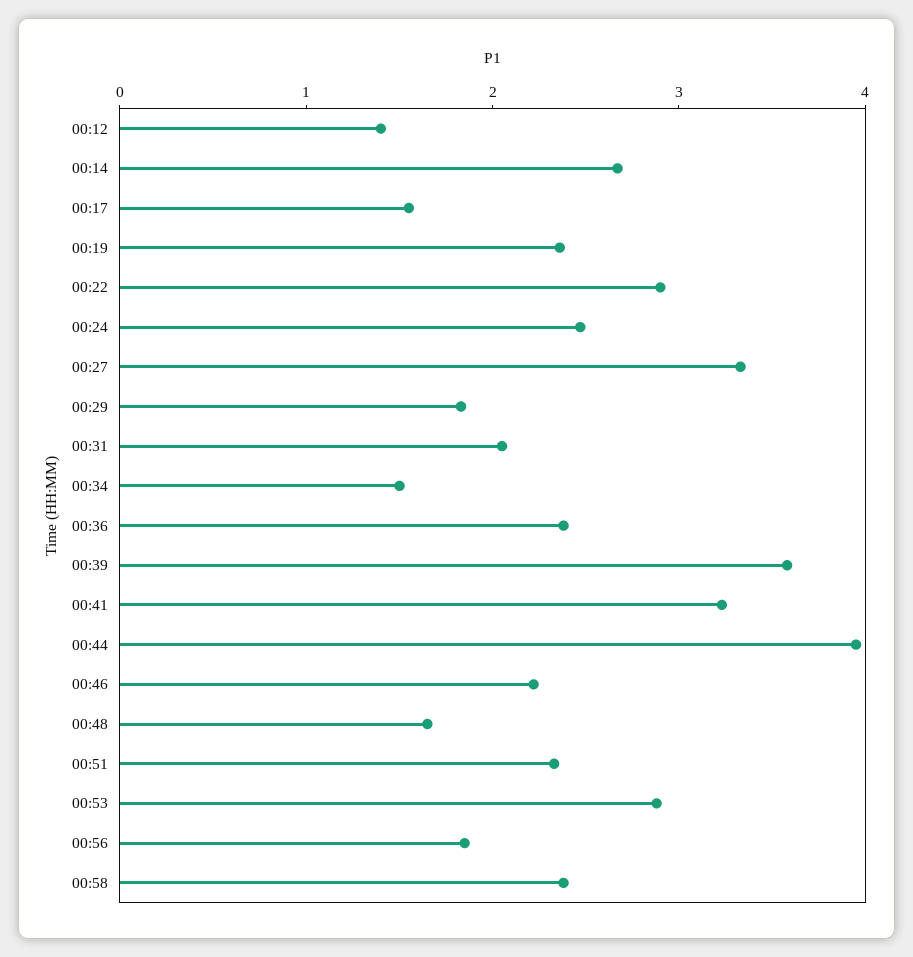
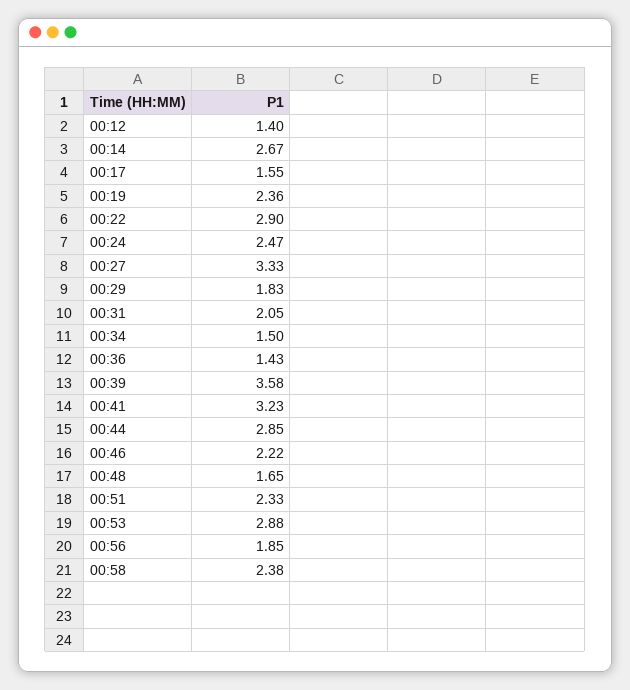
00:36: 2.4 -> 1.43
00:44: 4 -> 2.85

